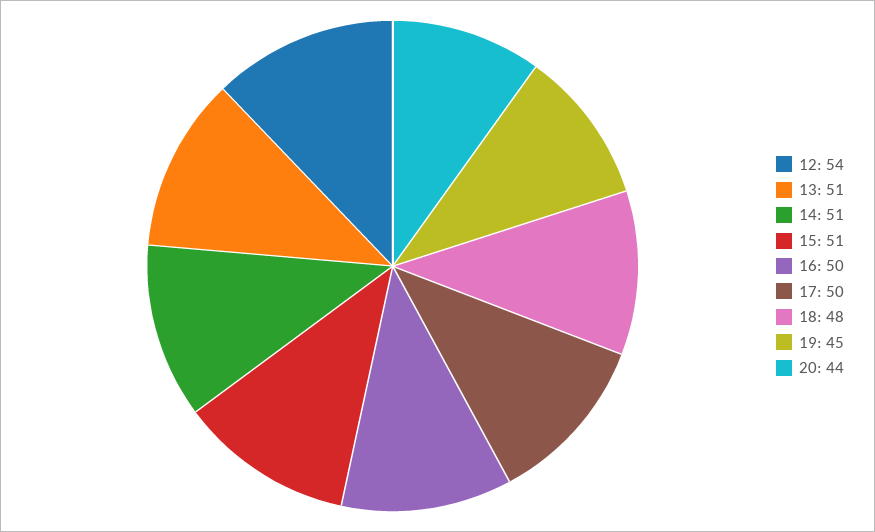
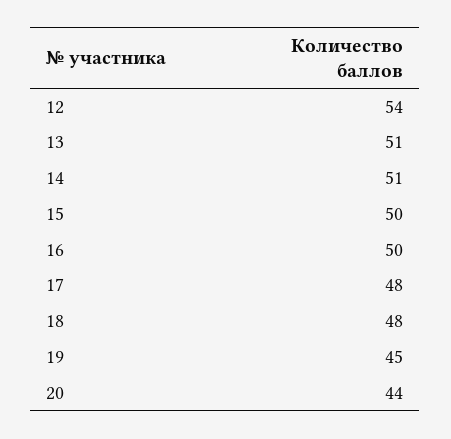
15: 51 -> 50
17: 50 -> 48

